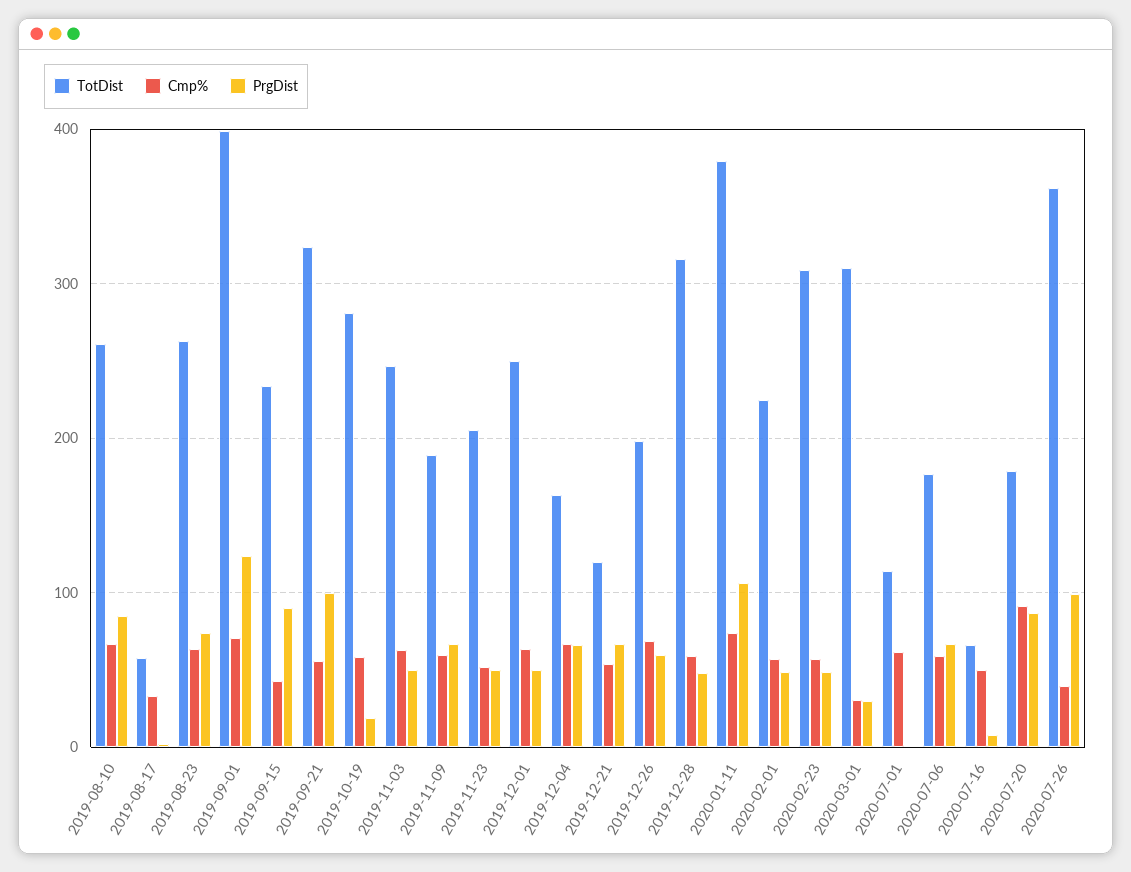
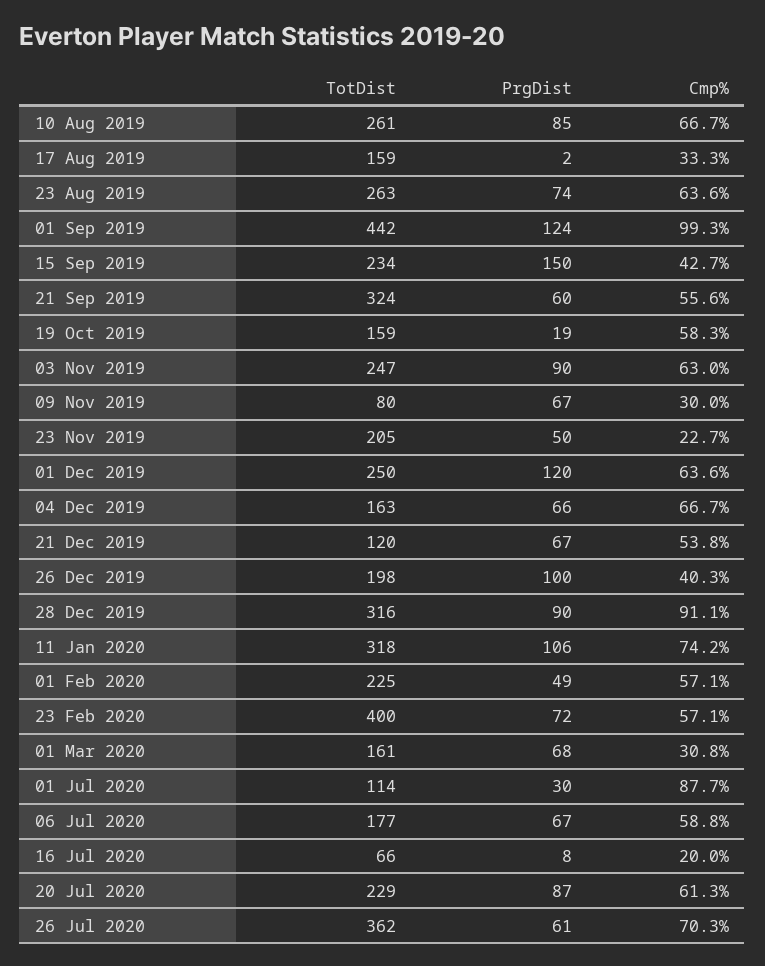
TotDist, 2019-08-17: 60 -> 159
TotDist, 2019-09-01: 400 -> 442
Cmp%, 2019-09-01: 70 -> 99.3
PrgDist, 2019-09-15: 90 -> 150
PrgDist, 2019-09-21: 100 -> 60
TotDist, 2019-10-19: 280 -> 159
PrgDist, 2019-11-03: 50 -> 90
TotDist, 2019-11-09: 190 -> 80
Cmp%, 2019-11-09: 60 -> 30
Cmp%, 2019-11-23: 50 -> 22.7
PrgDist, 2019-12-01: 50 -> 120
Cmp%, 2019-12-26: 70 -> 40.3
PrgDist, 2019-12-26: 60 -> 100
Cmp%, 2019-12-28: 60 -> 91.1
PrgDist, 2019-12-28: 50 -> 90
TotDist, 2020-01-11: 380 -> 318
TotDist, 2020-02-23: 310 -> 400
PrgDist, 2020-02-23: 50 -> 72
TotDist, 2020-03-01: 310 -> 161
PrgDist, 2020-03-01: 30 -> 68
Cmp%, 2020-07-01: 60 -> 87.7
PrgDist, 2020-07-01: 0 -> 30
Cmp%, 2020-07-16: 50 -> 20
TotDist, 2020-07-20: 180 -> 229
Cmp%, 2020-07-20: 90 -> 61.3
Cmp%, 2020-07-26: 40 -> 70.3
PrgDist, 2020-07-26: 100 -> 61

